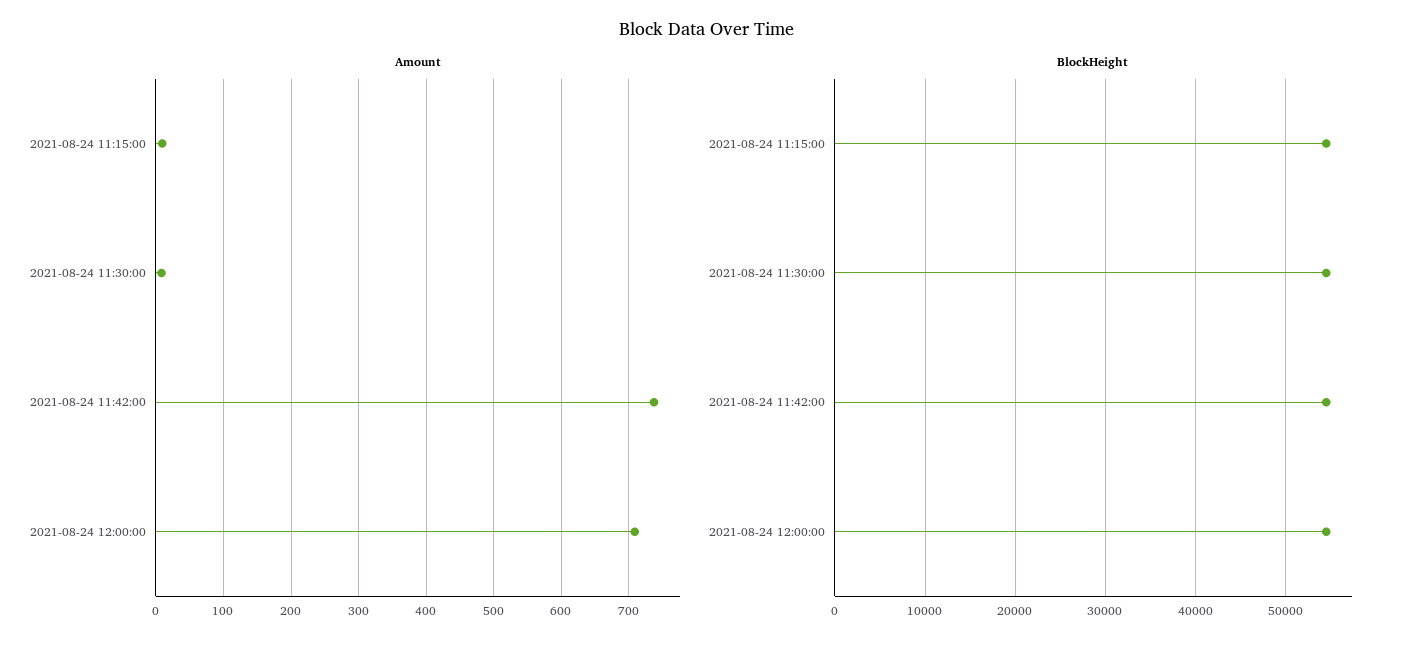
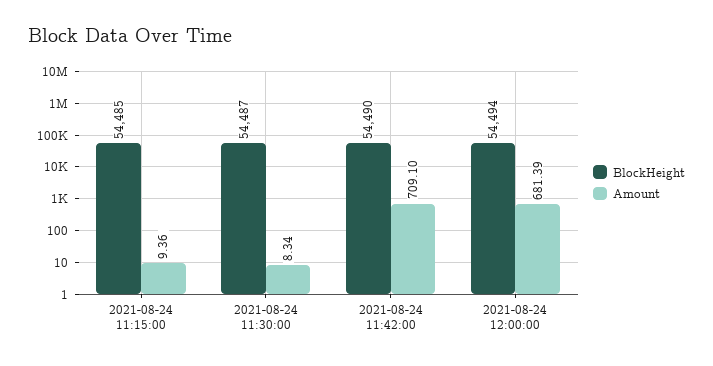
Amount, 2021-08-24 11:42:00: 740 -> 709.1
Amount, 2021-08-24 12:00:00: 710 -> 681.39

